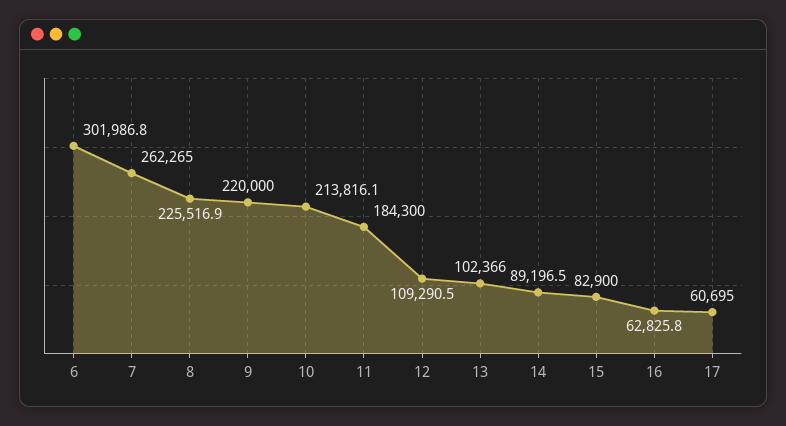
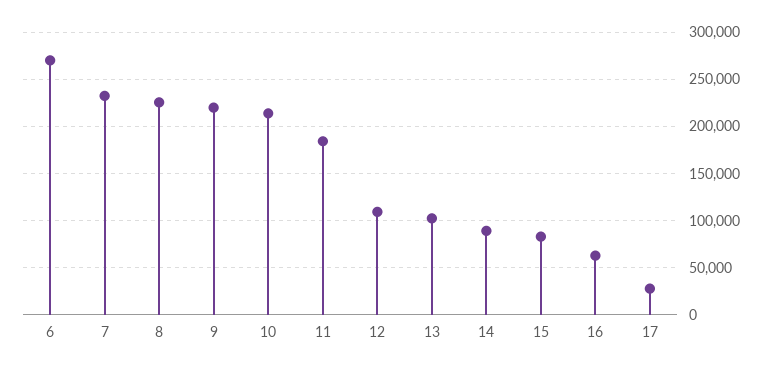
6: 301986.8 -> 270000
7: 262265 -> 230000
17: 60695 -> 30000

